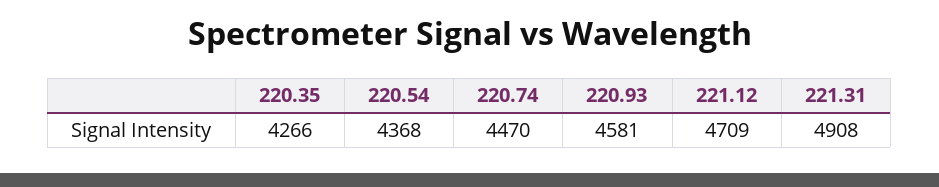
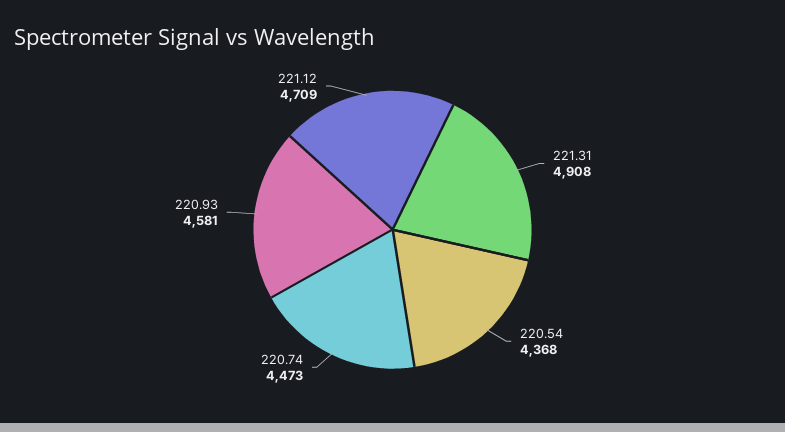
220.35: 4266 -> none
220.74: 4470 -> 4473

